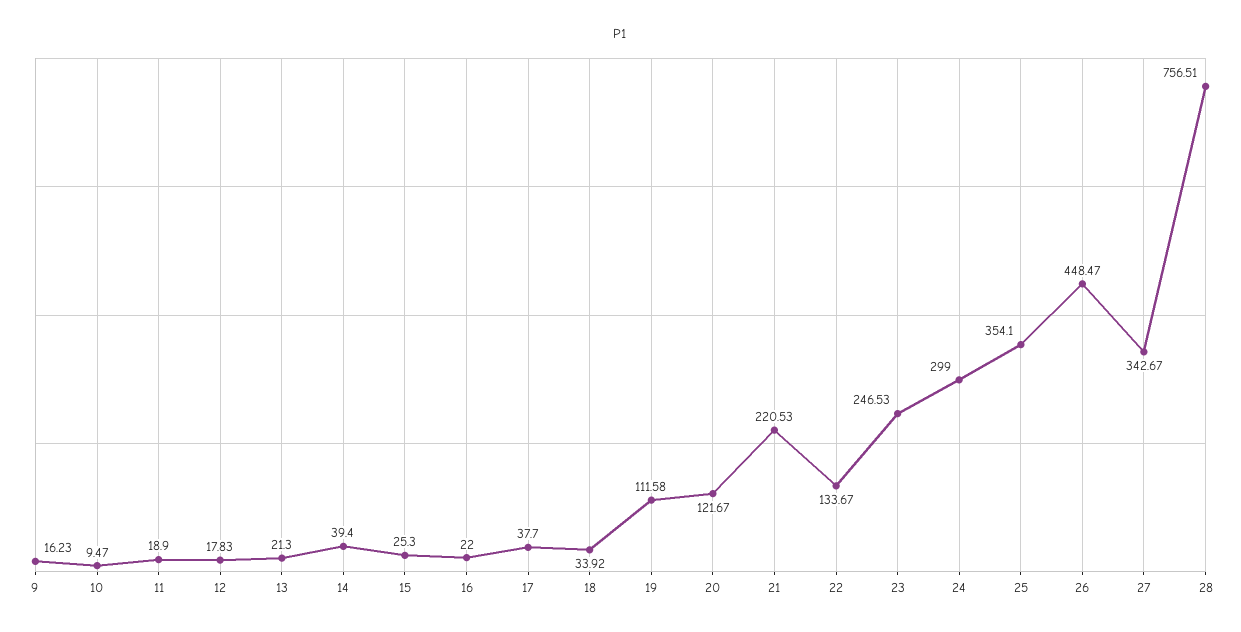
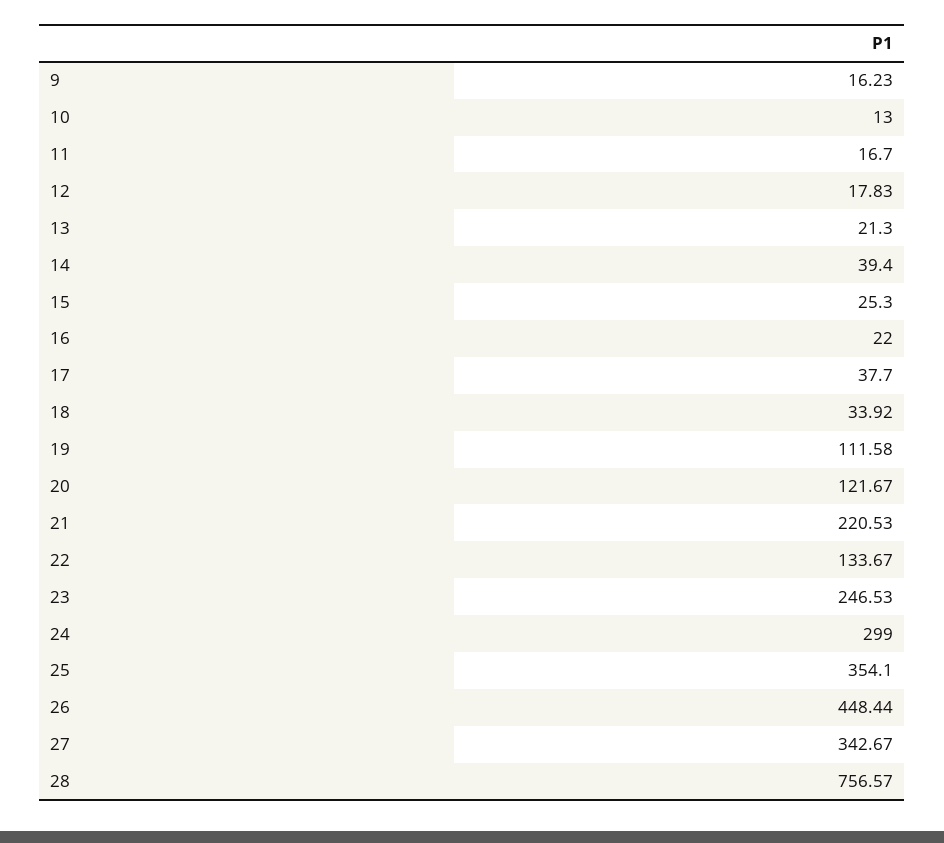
10: 9.47 -> 13
11: 18.9 -> 16.7
26: 448.47 -> 448.44
28: 756.51 -> 756.57

